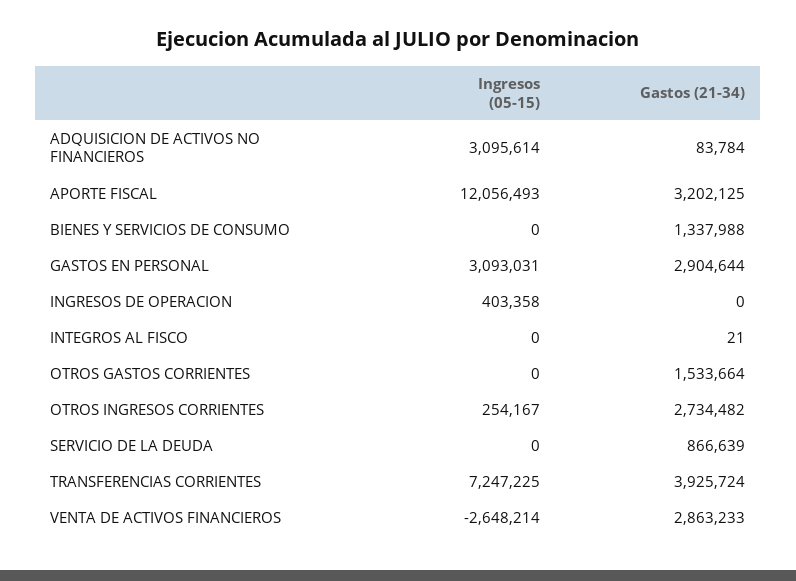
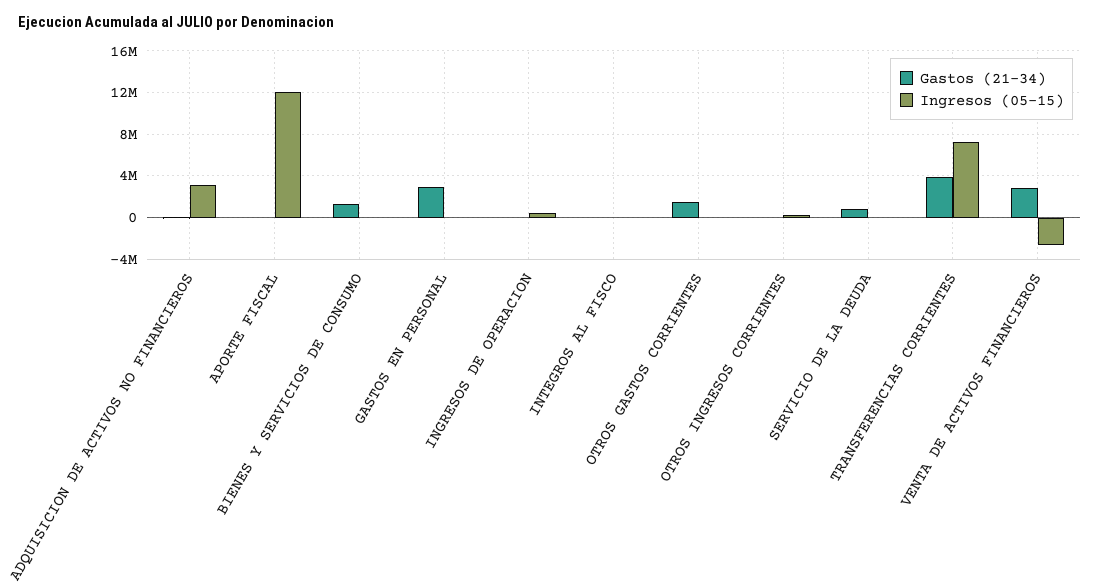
Gastos (21-34), APORTE FISCAL: 3202125 -> 0
Ingresos (05-15), GASTOS EN PERSONAL: 3093031 -> 0
Gastos (21-34), OTROS INGRESOS CORRIENTES: 2734482 -> 0

